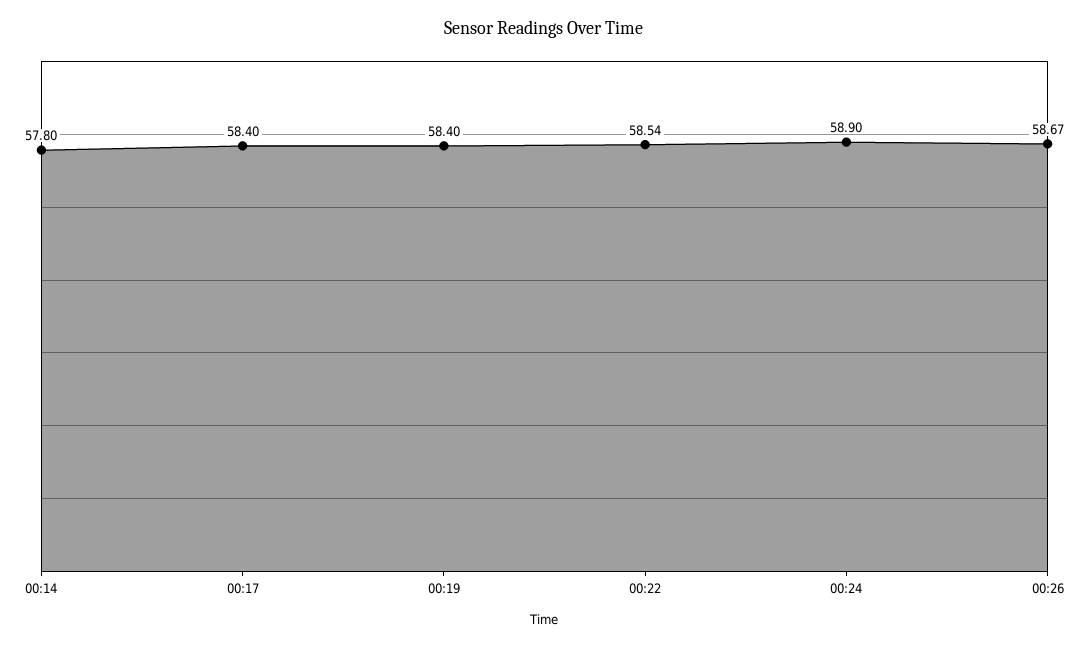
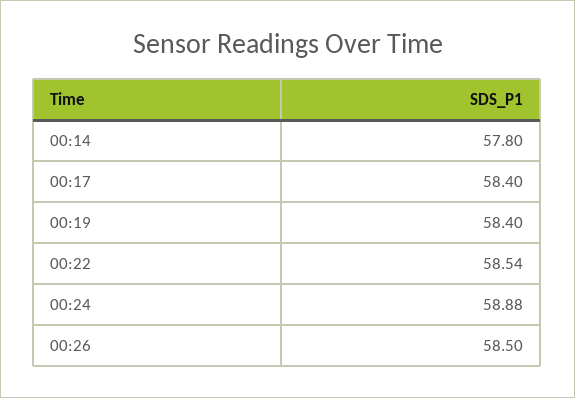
00:24: 58.9 -> 58.88
00:26: 58.67 -> 58.5

